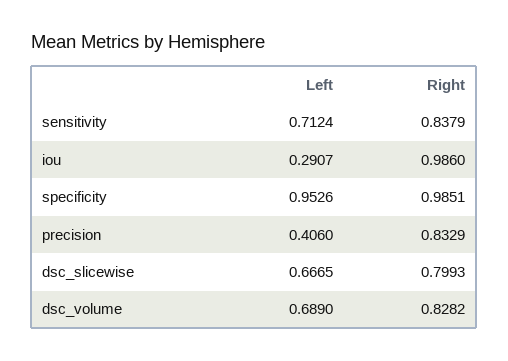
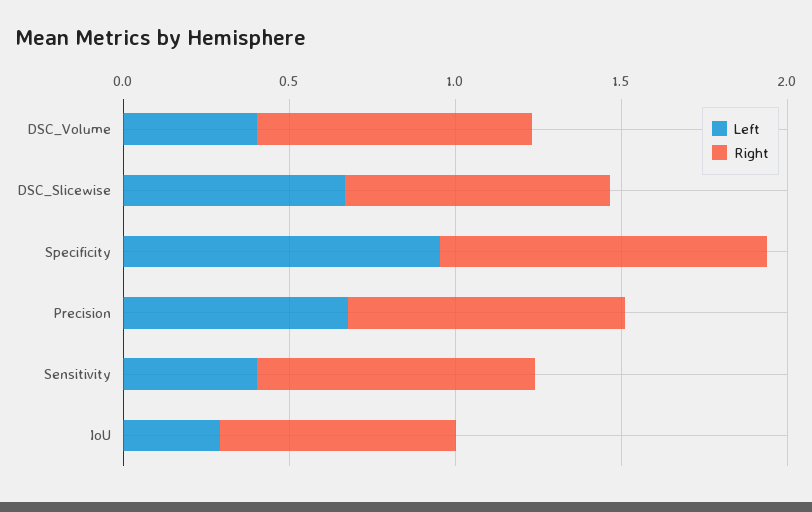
Left, sensitivity: 0.7124 -> 0.4
Right, iou: 0.986 -> 0.7
Left, precision: 0.406 -> 0.7
Left, dsc_volume: 0.689 -> 0.4

